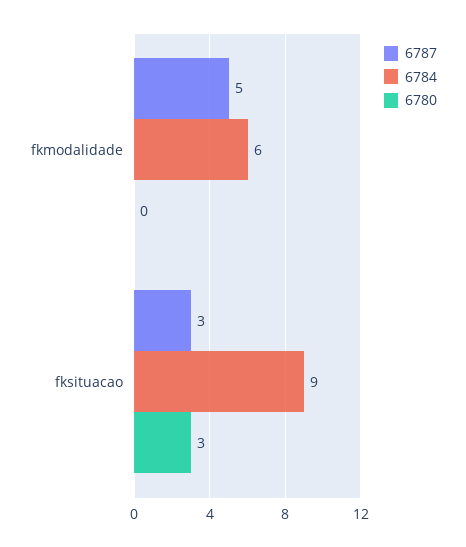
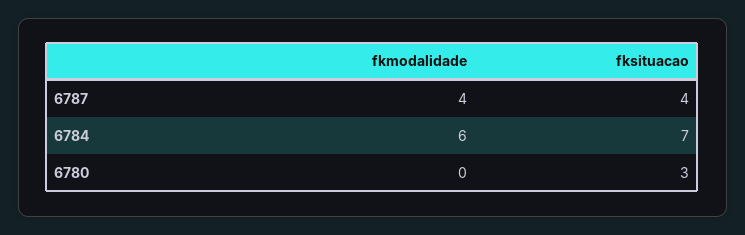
6787, fkmodalidade: 5 -> 4
6787, fksituacao: 3 -> 4
6784, fksituacao: 9 -> 7

